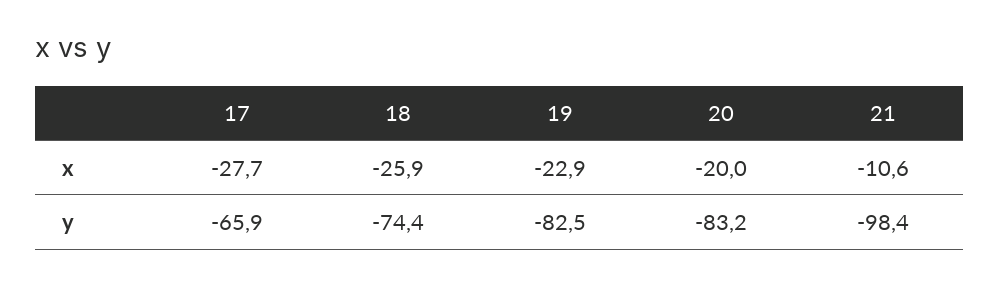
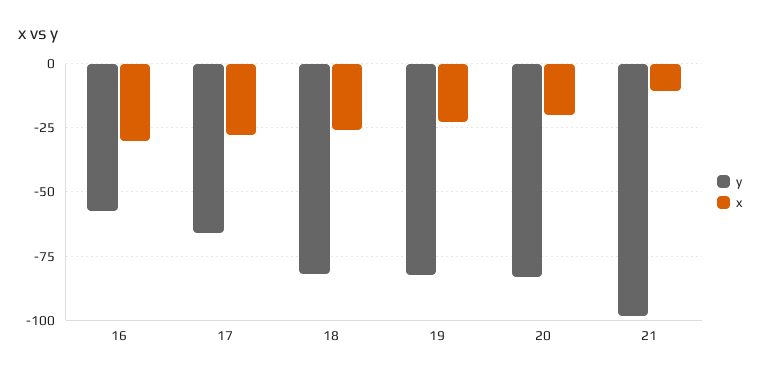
y, 18: -74.4 -> -82.5
y, 16: none -> -57.5
x, 16: none -> -30

